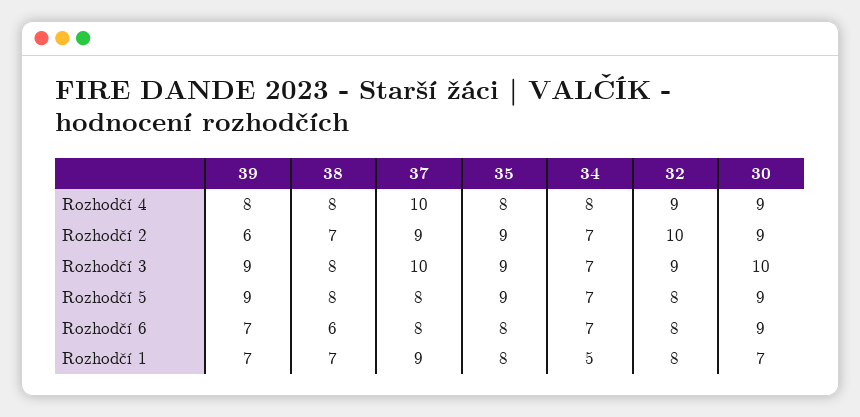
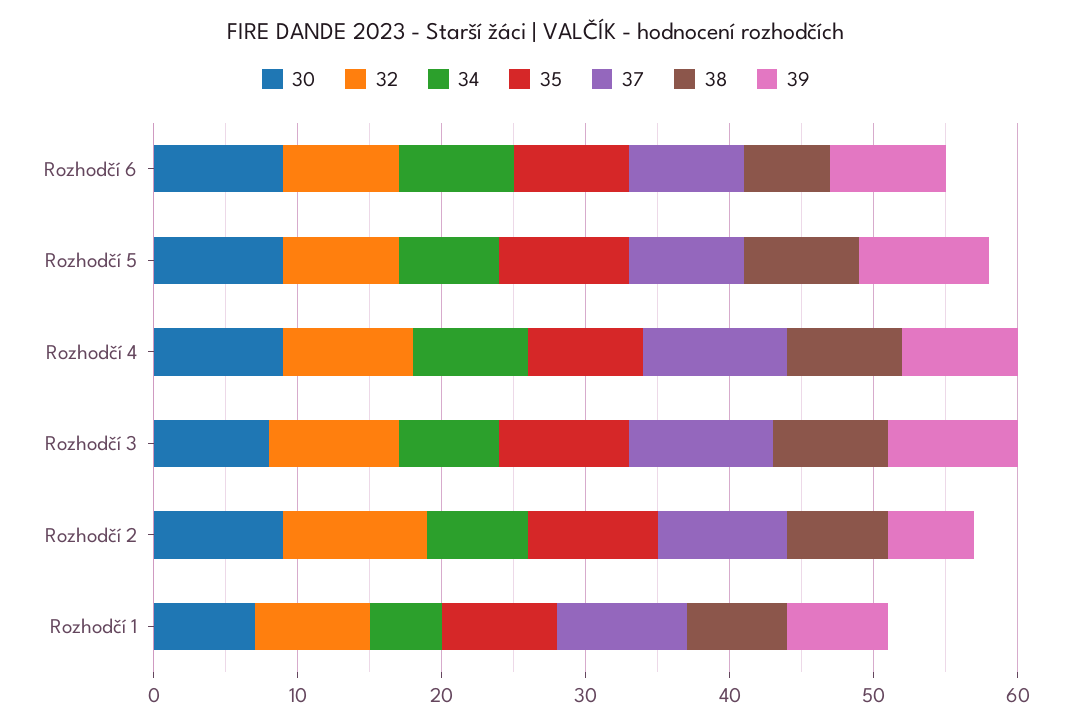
30, Rozhodčí 3: 10 -> 8
39, Rozhodčí 6: 7 -> 8
34, Rozhodčí 6: 7 -> 8

